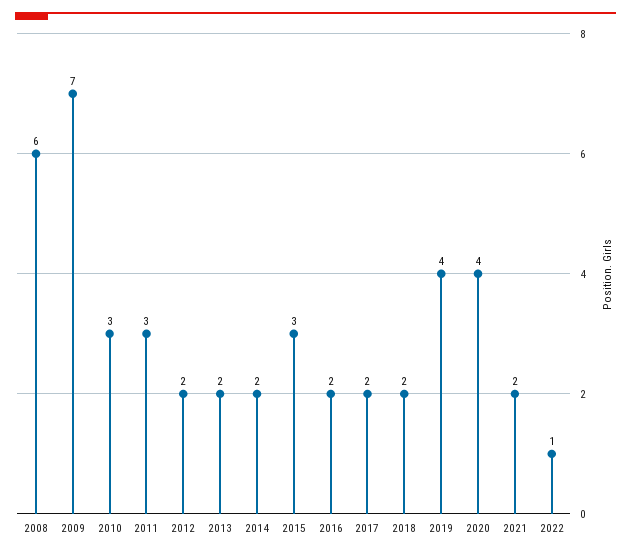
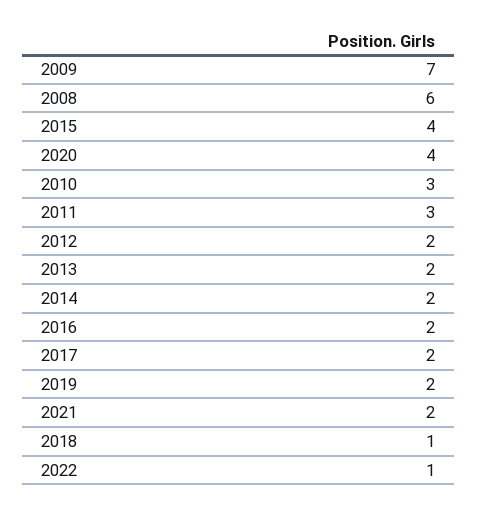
2015: 3 -> 4
2018: 2 -> 1
2019: 4 -> 2

